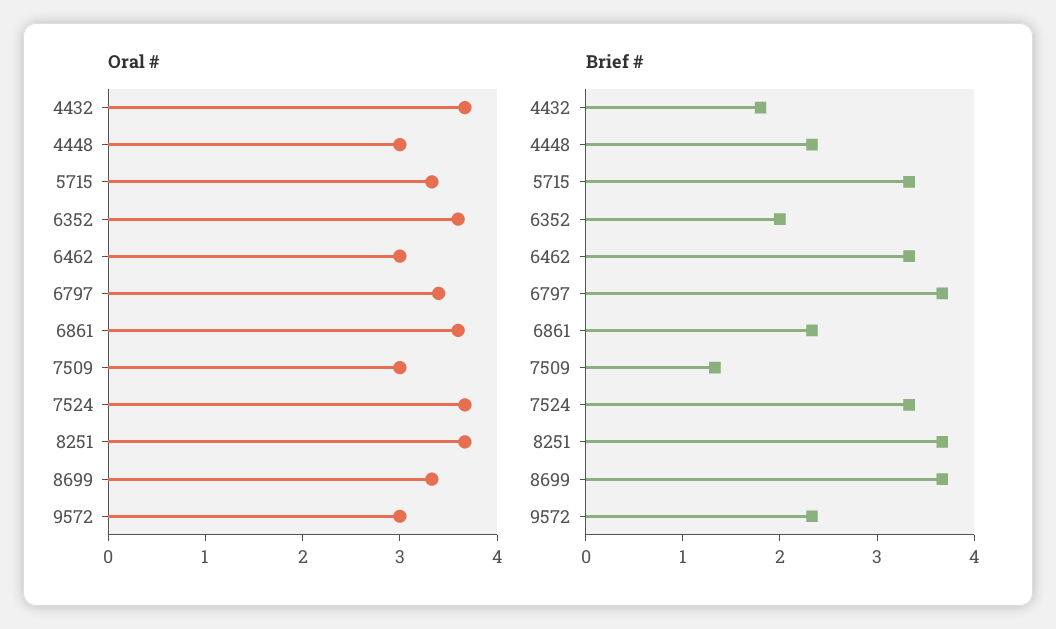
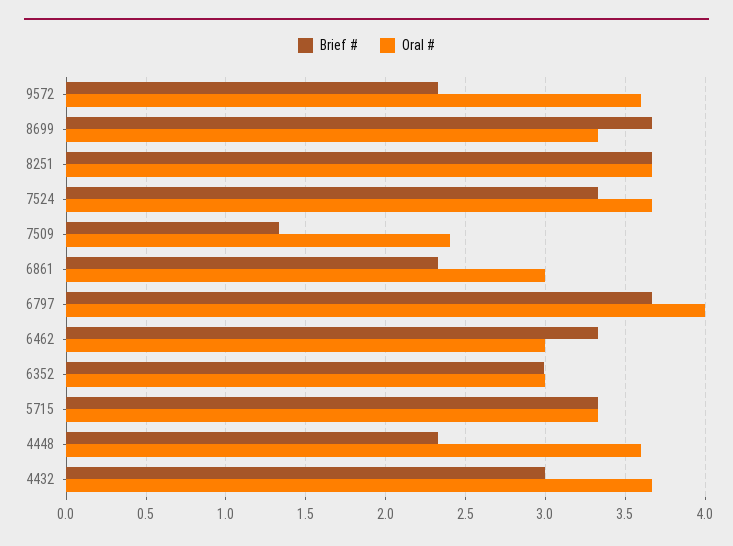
Oral #, 4448: 3 -> 3.6
Oral #, 6352: 3.6 -> 3
Oral #, 6797: 3.4 -> 4
Oral #, 6861: 3.6 -> 3
Oral #, 7509: 3 -> 2.4
Oral #, 9572: 3 -> 3.6
Brief #, 4432: 1.8 -> 3
Brief #, 6352: 2 -> 3

